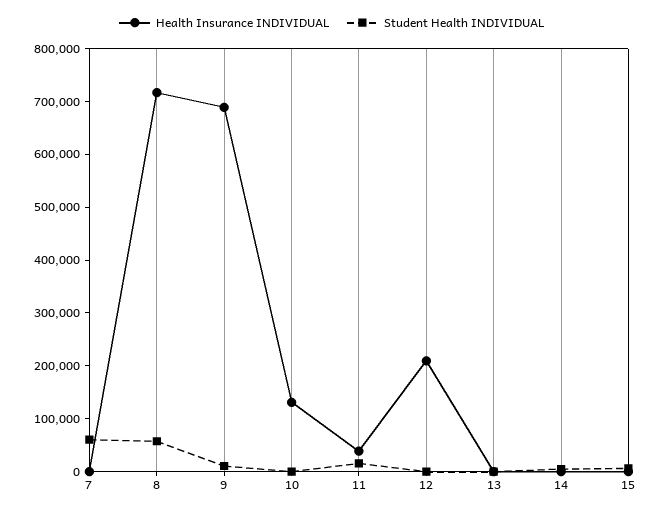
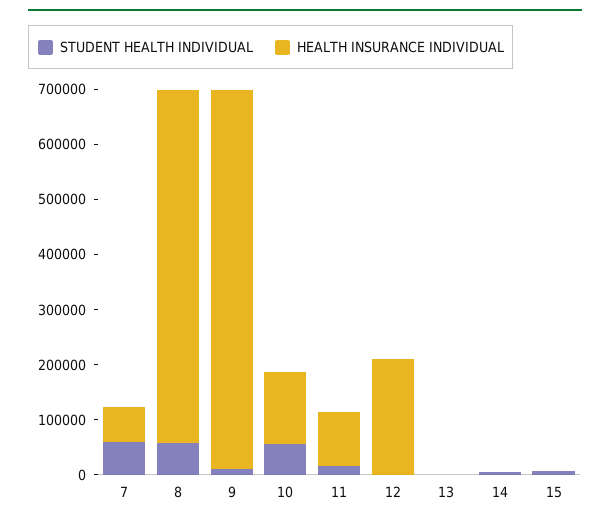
Health Insurance INDIVIDUAL, 7: 0 -> 60000
Health Insurance INDIVIDUAL, 8: 720000 -> 640000
Student Health INDIVIDUAL, 10: 0 -> 60000
Health Insurance INDIVIDUAL, 11: 40000 -> 100000

